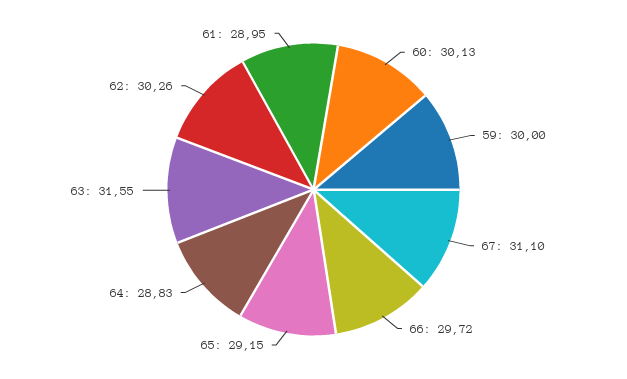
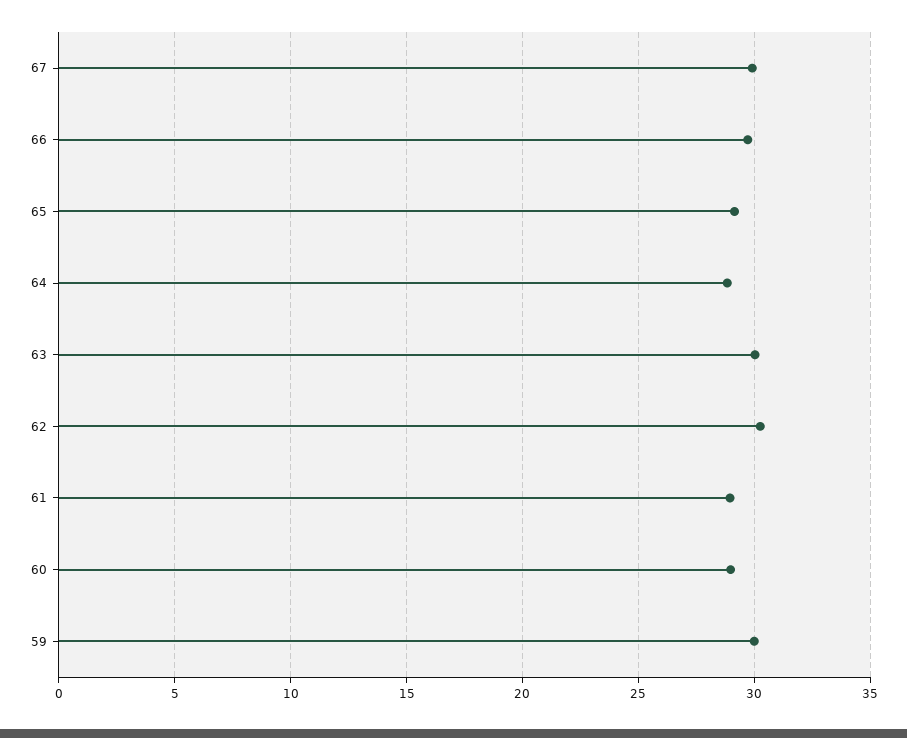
60: 30.13 -> 29
67: 31.1 -> 30
63: 31.55 -> 30

